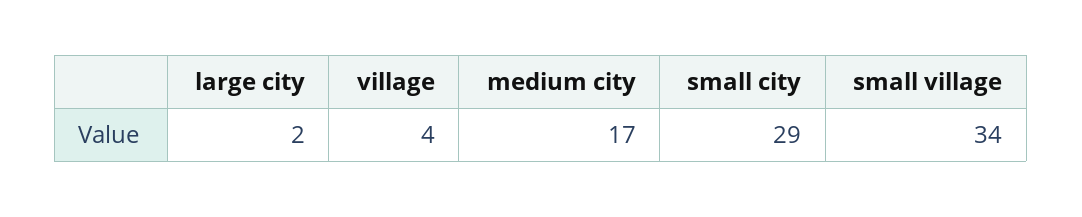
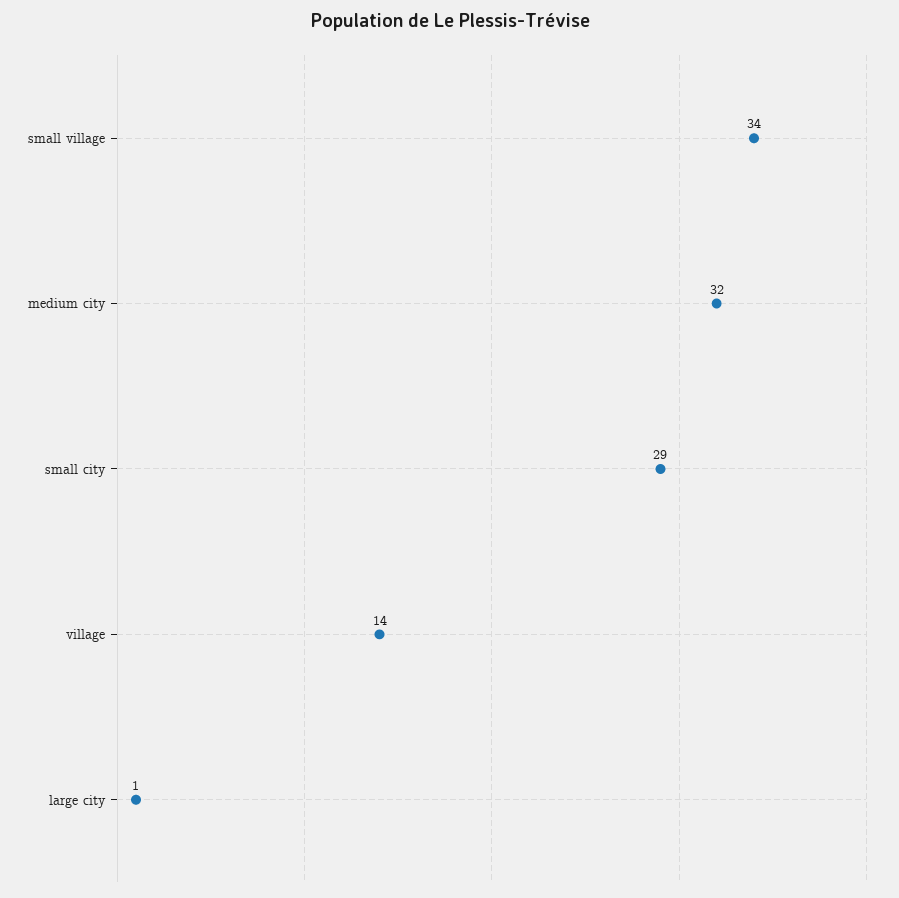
large city: 2 -> 1
village: 4 -> 14
medium city: 17 -> 32

